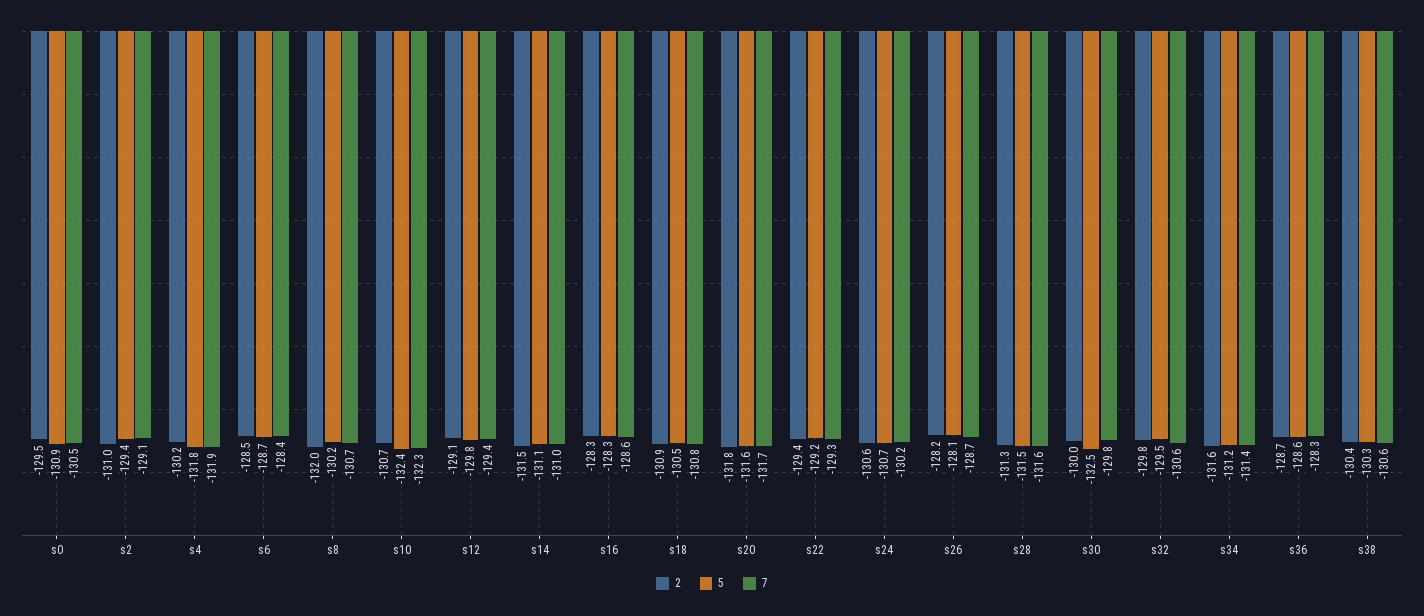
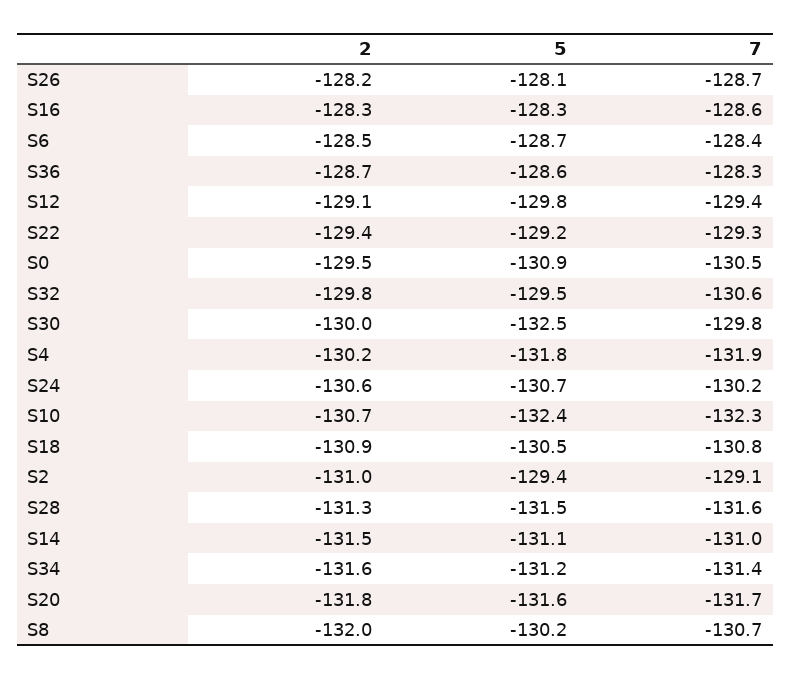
2, s38: -130.4 -> none
5, s38: -130.3 -> none
7, s38: -130.6 -> none

